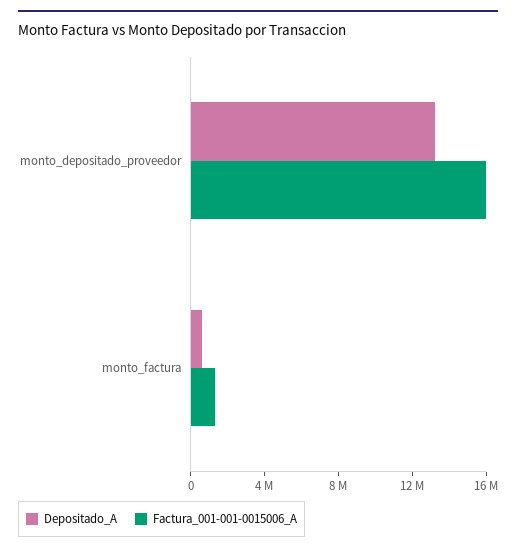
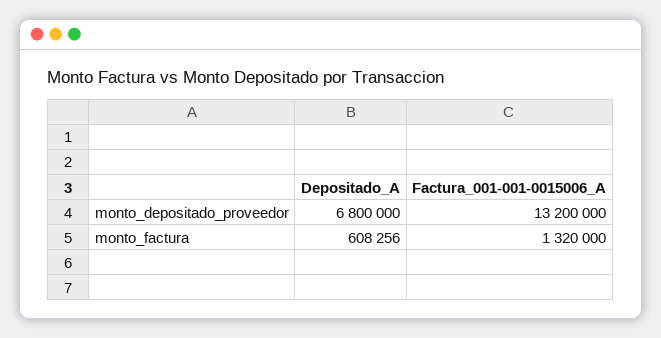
Depositado_A, monto_depositado_proveedor: 13000000 -> 6800000
Factura_001-001-0015006_A, monto_depositado_proveedor: 16000000 -> 13200000

